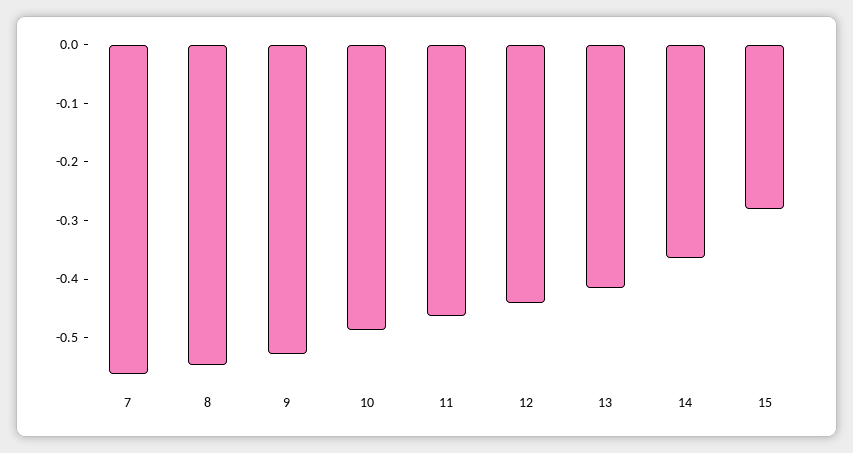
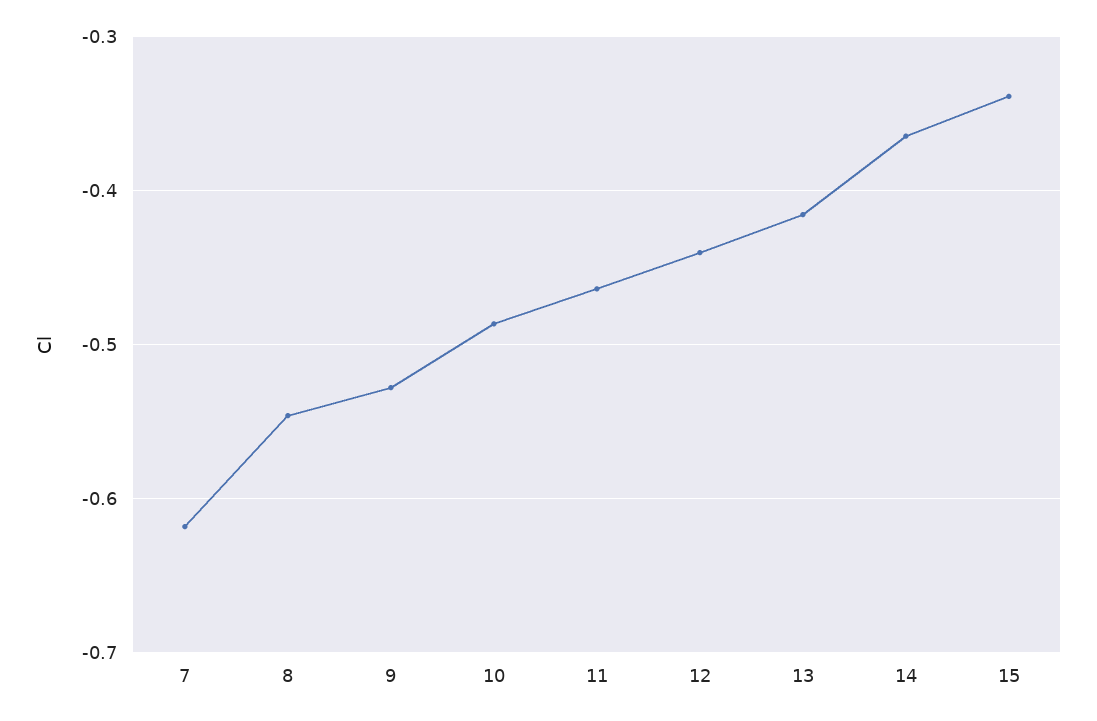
7: -0.56 -> -0.62
15: -0.28 -> -0.34

